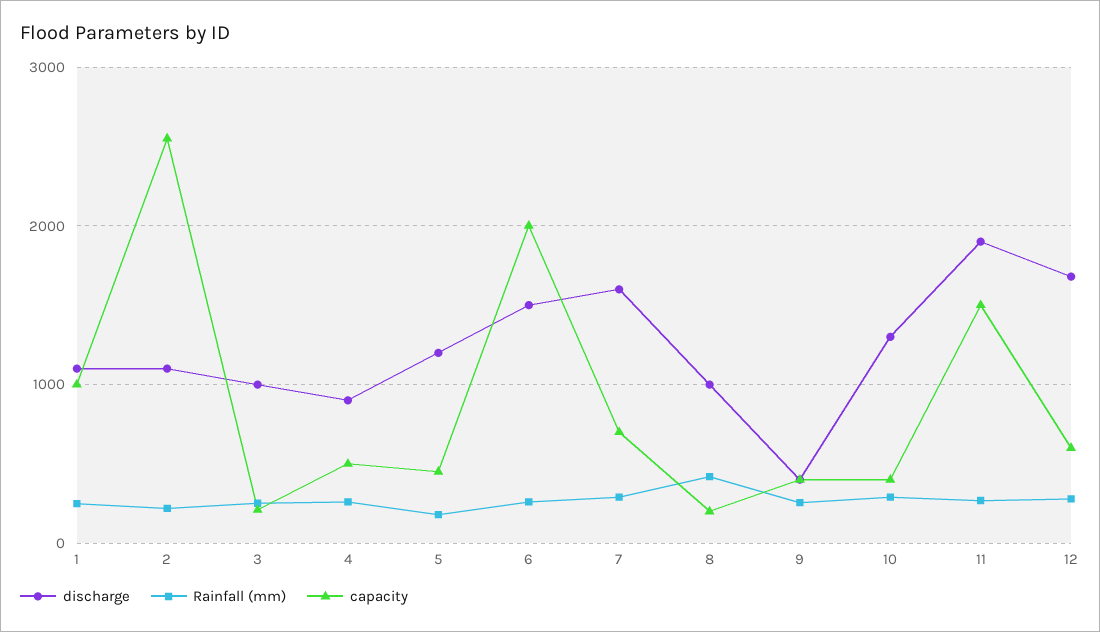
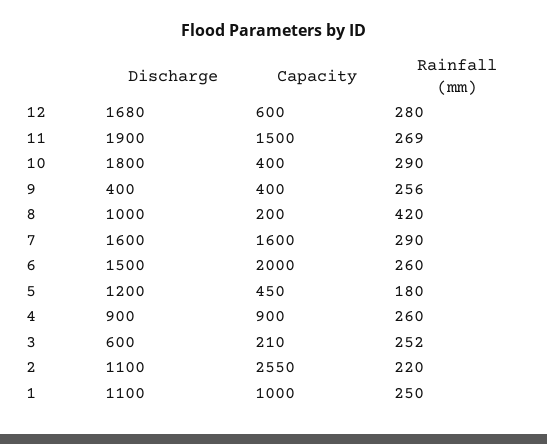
discharge, 3: 1000 -> 600
capacity, 4: 500 -> 900
capacity, 7: 700 -> 1600
discharge, 10: 1300 -> 1800

